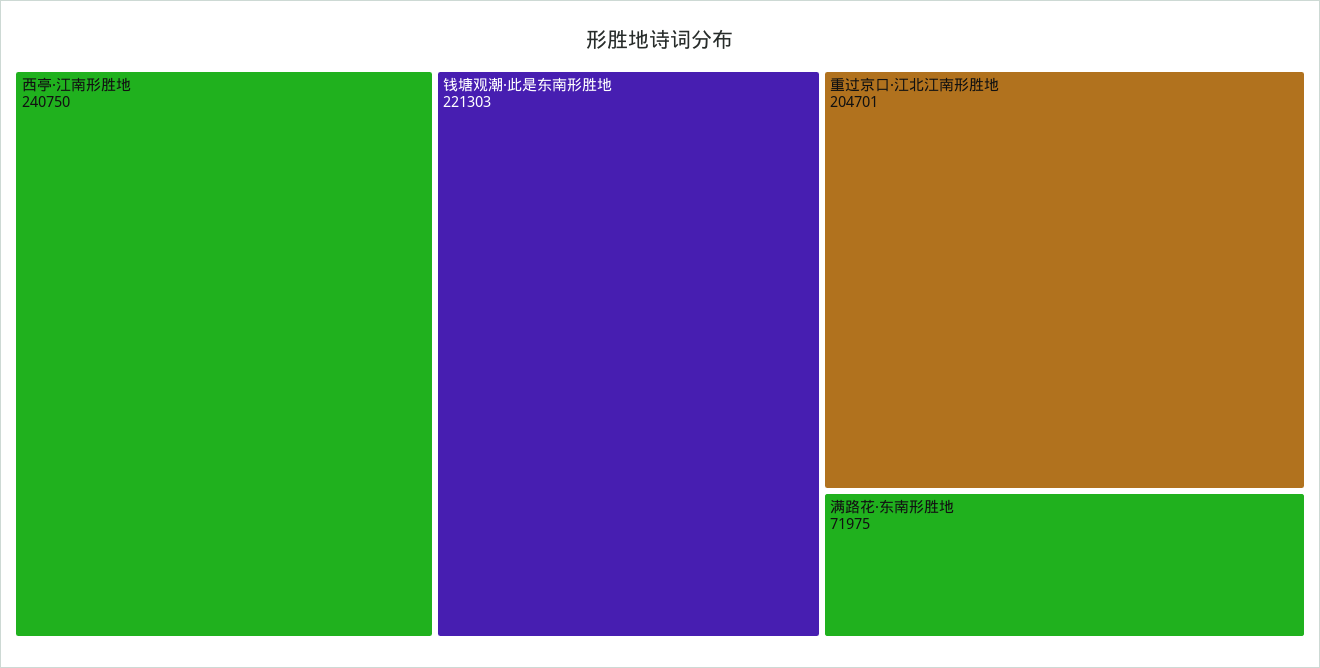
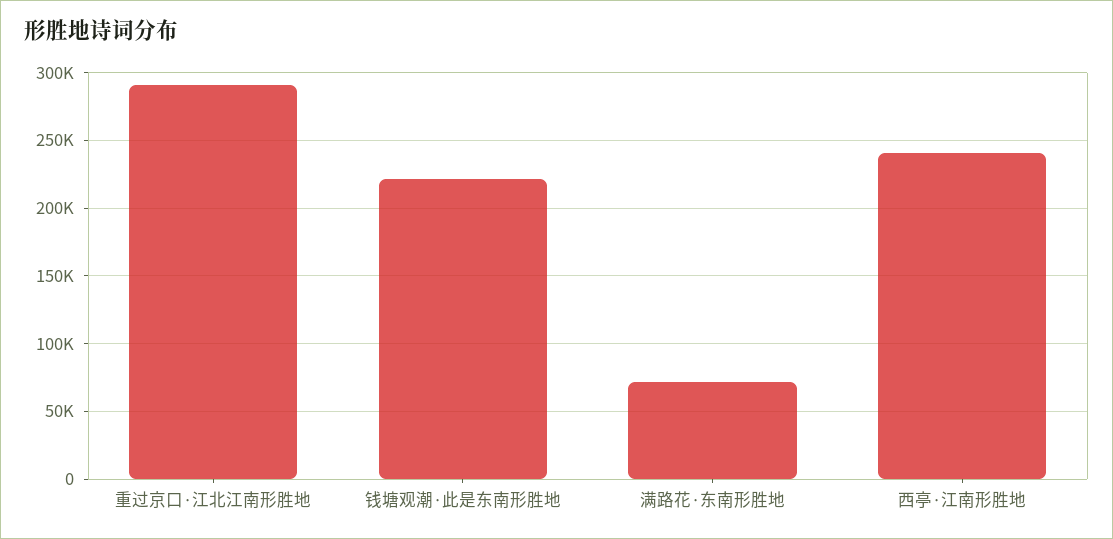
重过京口·江北江南形胜地: 204701 -> 290000

